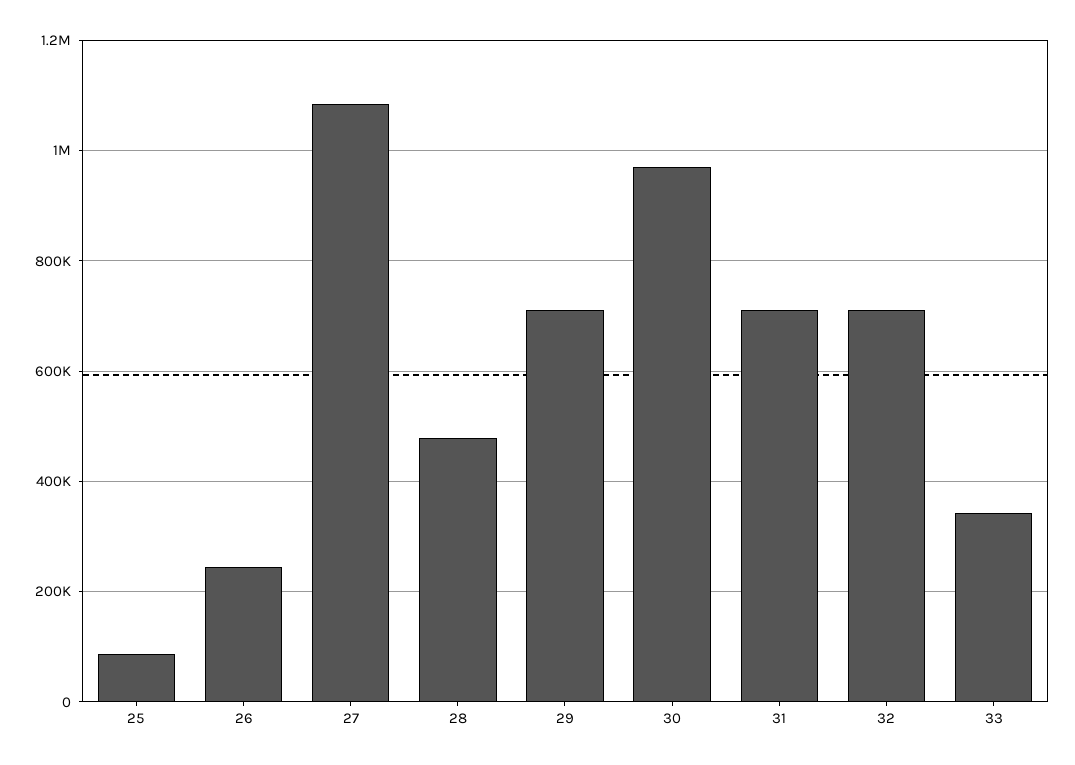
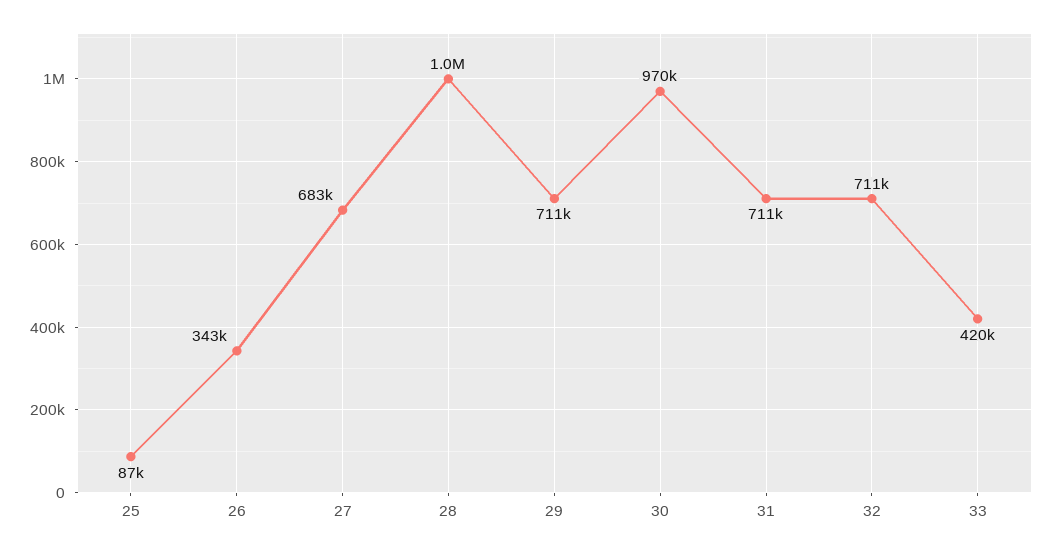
26: 240000 -> 343000
27: 1080000 -> 683000
28: 480000 -> 1000000
33: 340000 -> 420000

